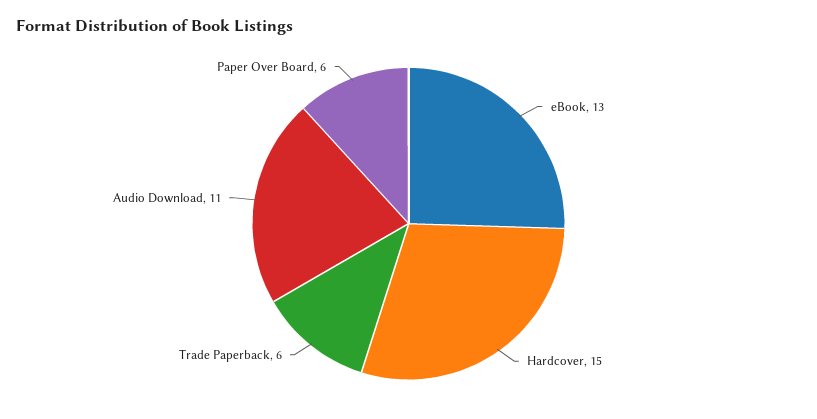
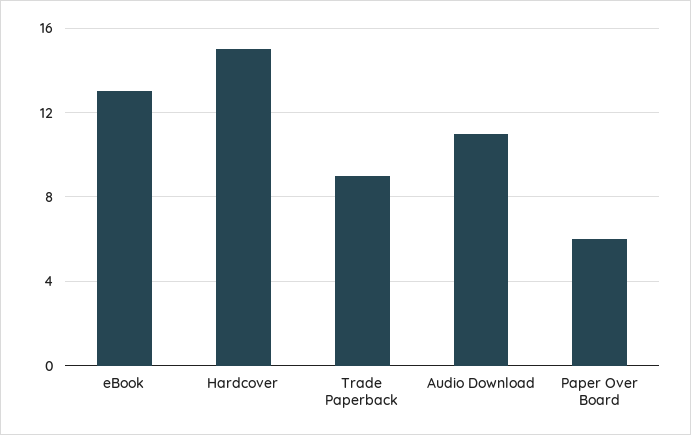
Trade Paperback: 6 -> 9

